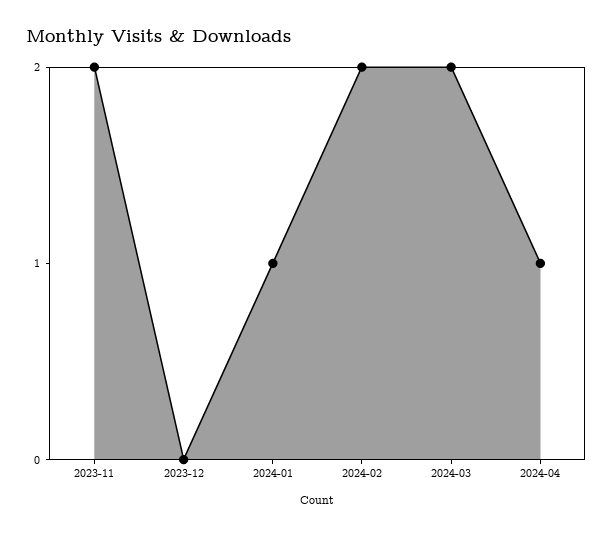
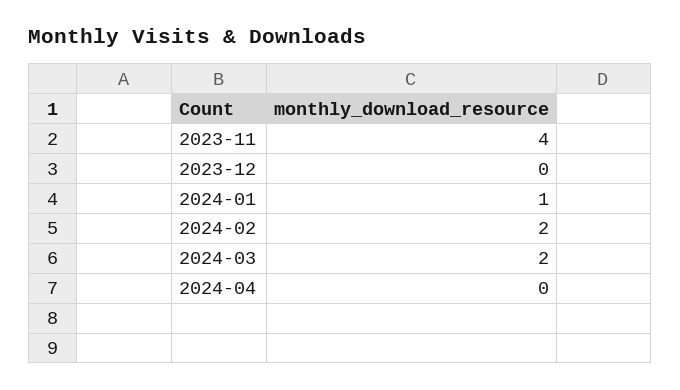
2023-11: 2 -> 4
2024-04: 1 -> 0

